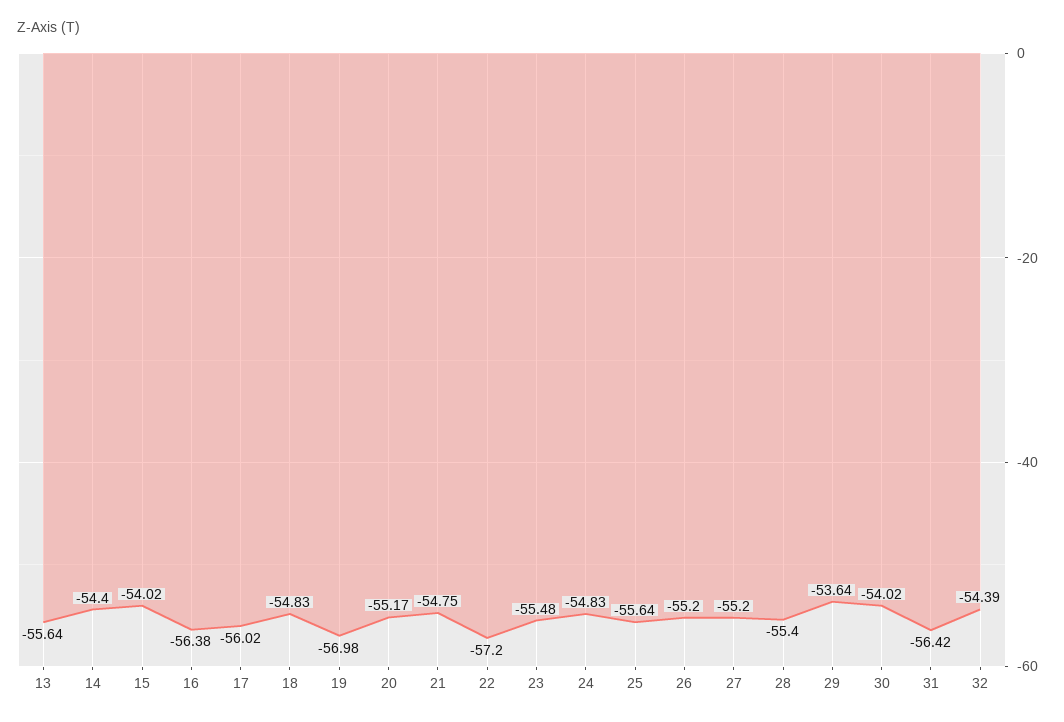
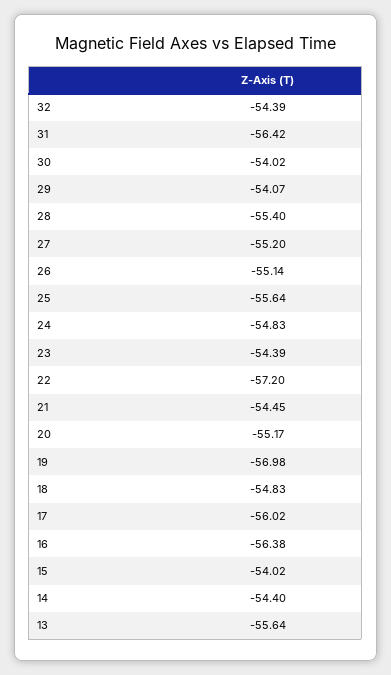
21: -54.75 -> -54.45
23: -55.48 -> -54.39
26: -55.2 -> -55.14
29: -53.64 -> -54.07

